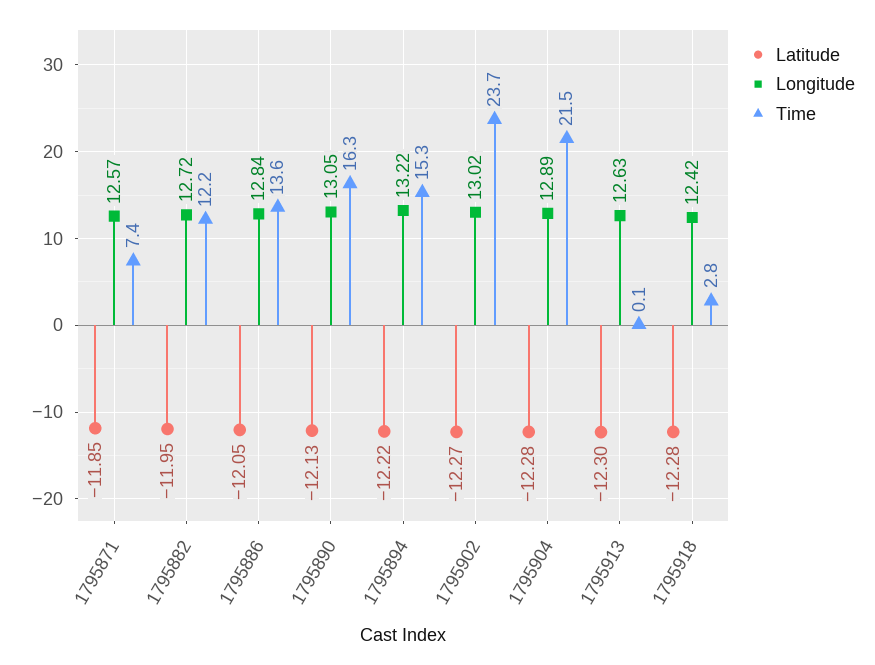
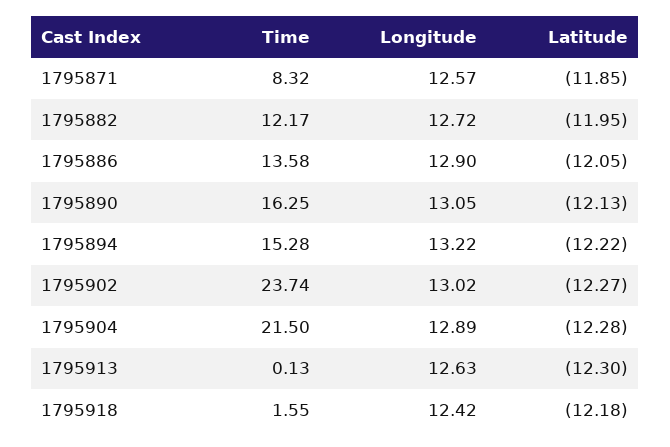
Time, 1795871: 7.4 -> 8.32
Longitude, 1795886: 12.84 -> 12.9
Latitude, 1795918: -12.28 -> -12.18
Time, 1795918: 2.8 -> 1.55

